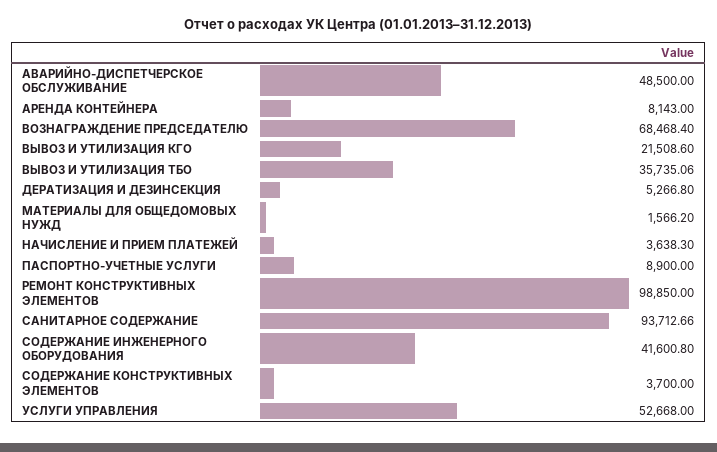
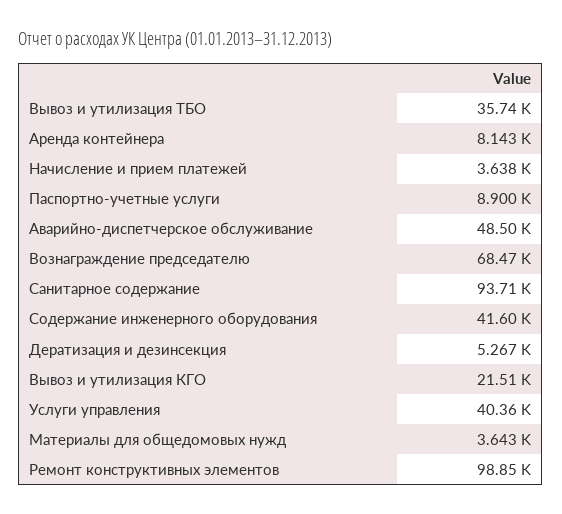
МАТЕРИАЛЫ ДЛЯ ОБЩЕДОМОВЫХ НУЖД: 1566.2 -> 3643
СОДЕРЖАНИЕ КОНСТРУКТИВНЫХ ЭЛЕМЕНТОВ: 3700 -> none
УСЛУГИ УПРАВЛЕНИЯ: 52668 -> 40360

